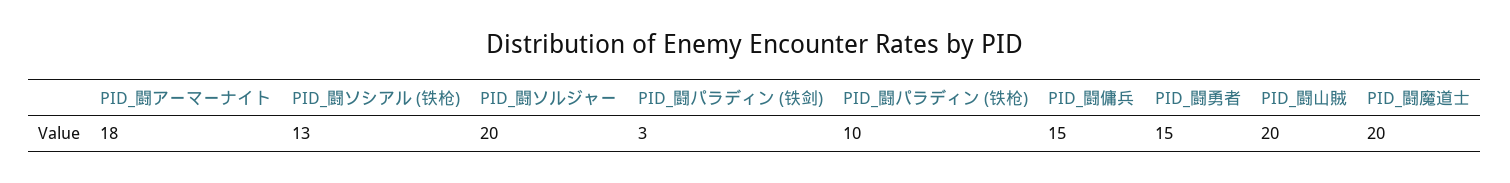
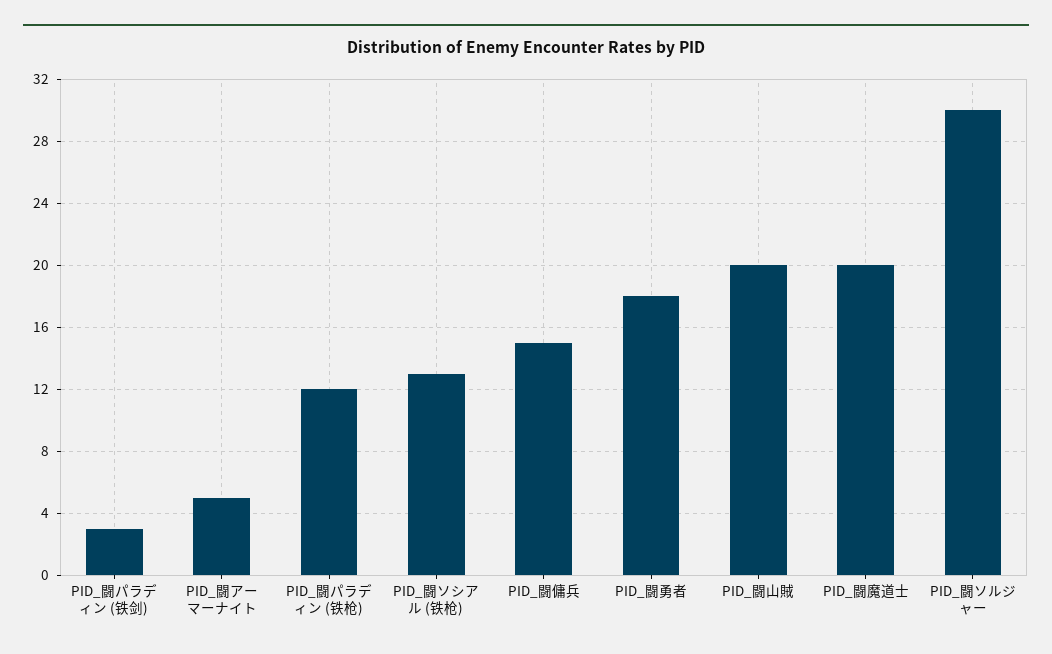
PID_闘アーマーナイト: 18 -> 5
PID_闘ソルジャー: 20 -> 30
PID_闘パラディン (铁枪): 10 -> 12
PID_闘勇者: 15 -> 18

